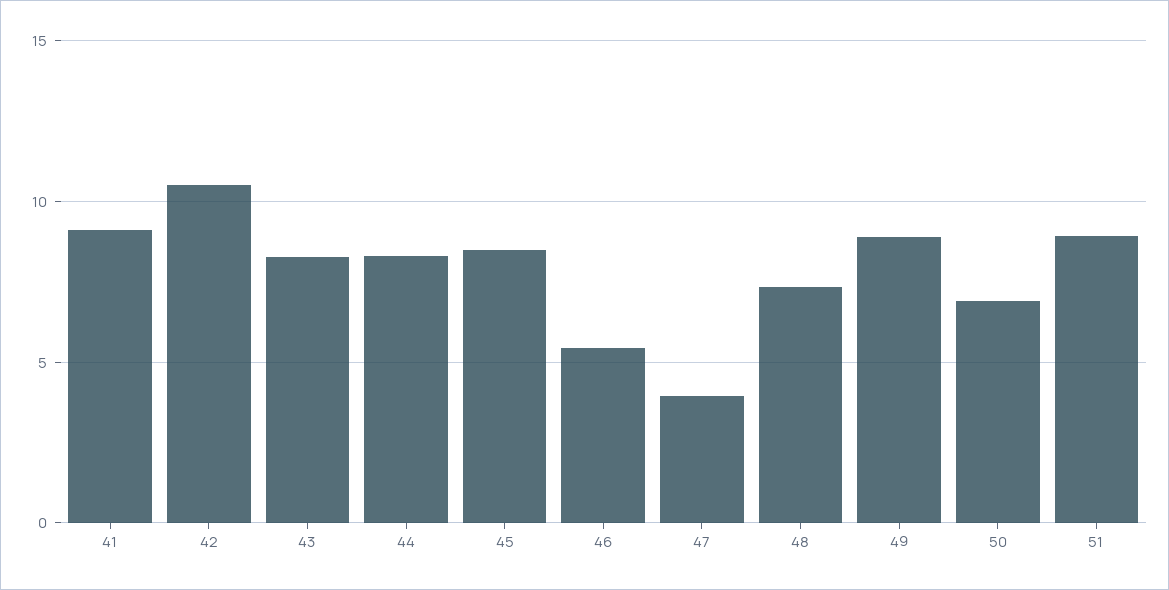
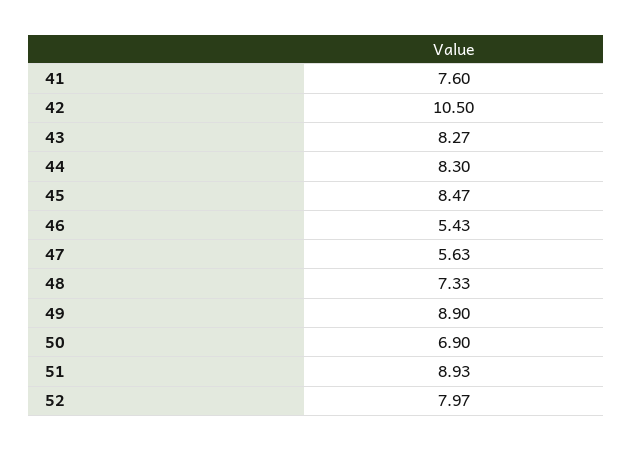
41: 9 -> 7.6
47: 4 -> 5.63
52: none -> 7.97

